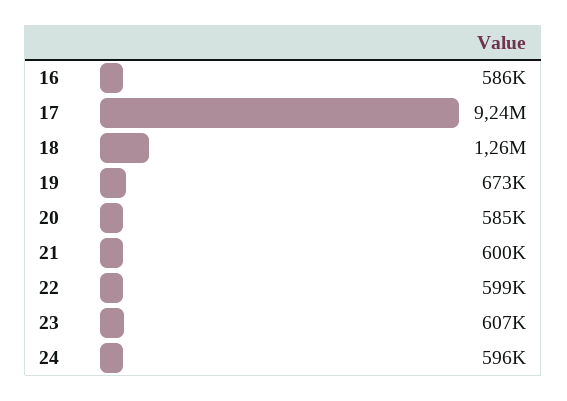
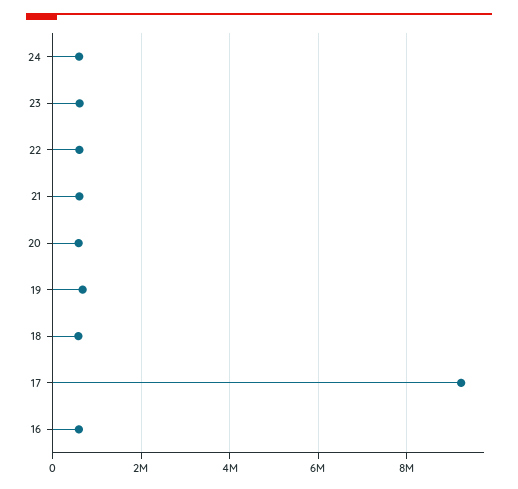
18: 1260000 -> 600000

